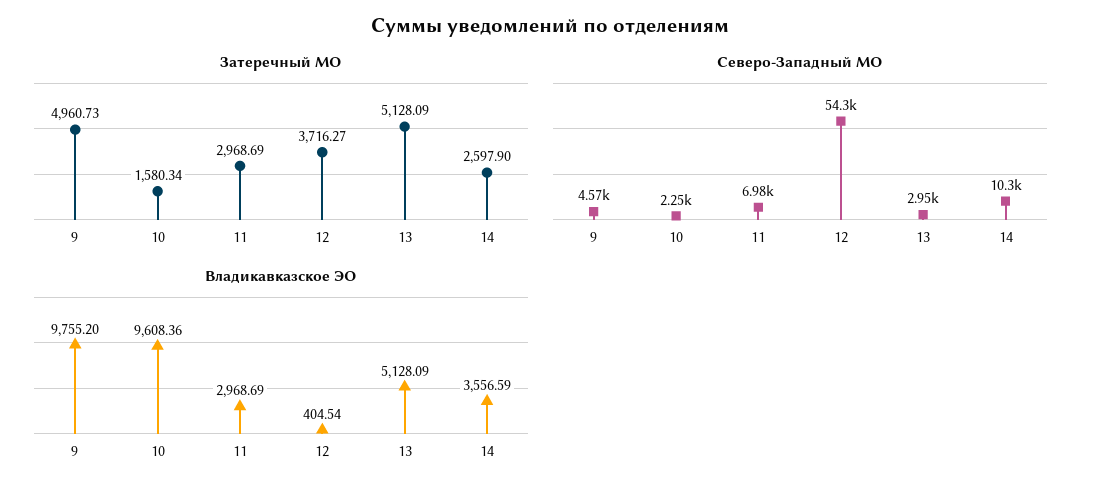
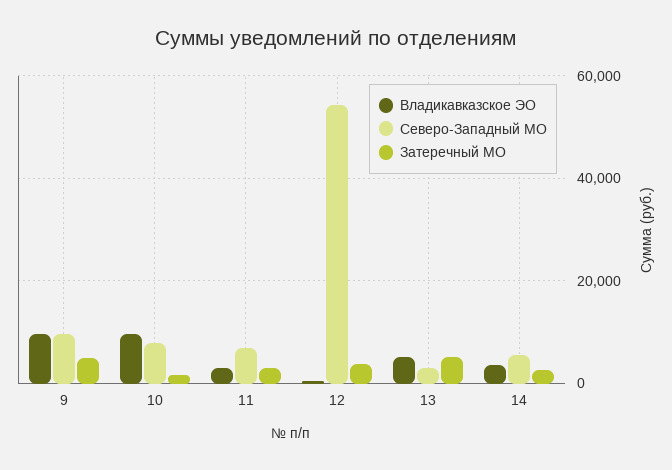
Северо-Западный МО, 9: 4570 -> 10000
Северо-Западный МО, 10: 2250 -> 8000
Северо-Западный МО, 14: 10300 -> 6000

